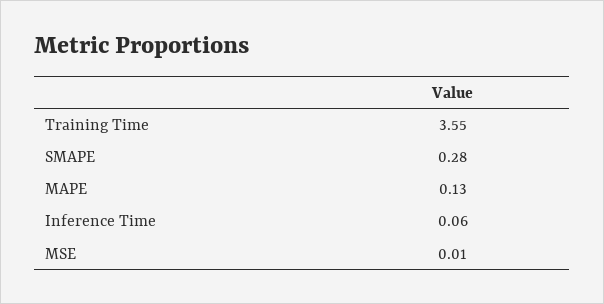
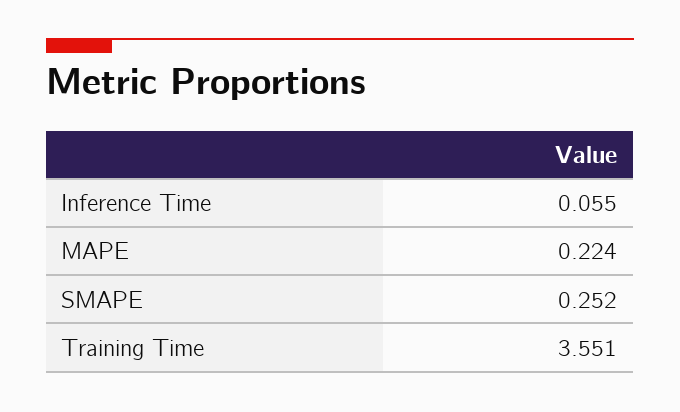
SMAPE: 0.28 -> 0.252
MAPE: 0.13 -> 0.224
MSE: 0.01 -> none

